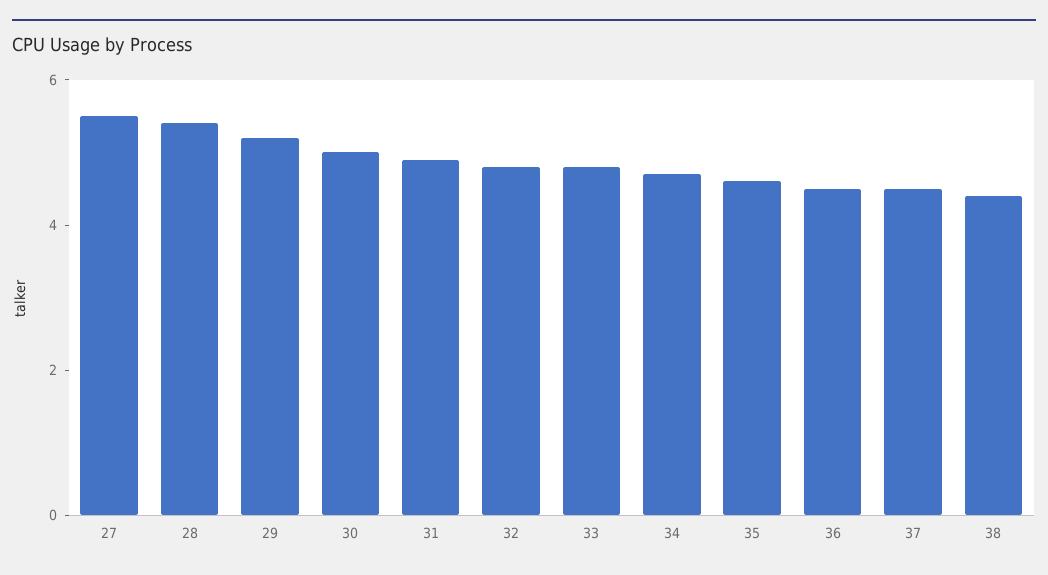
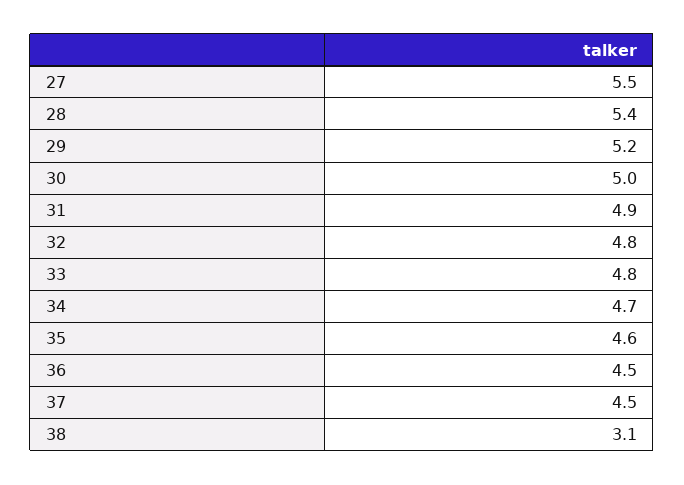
38: 4.5 -> 3.1

